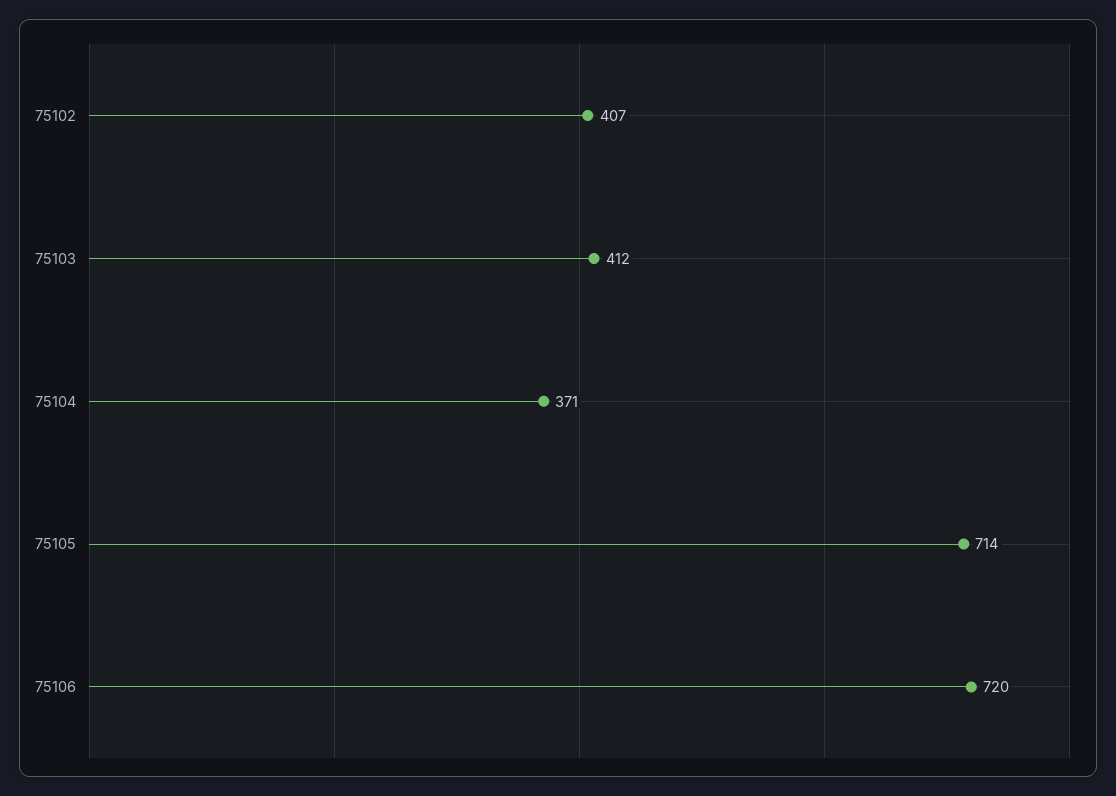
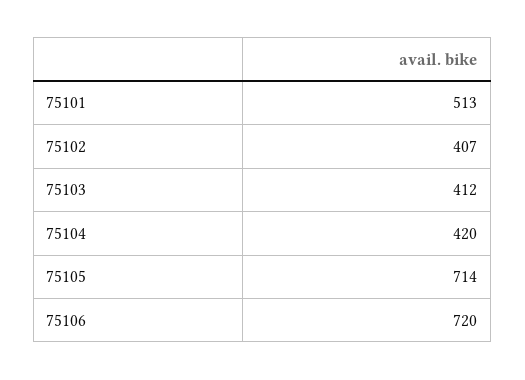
75104: 371 -> 420
75101: none -> 513

